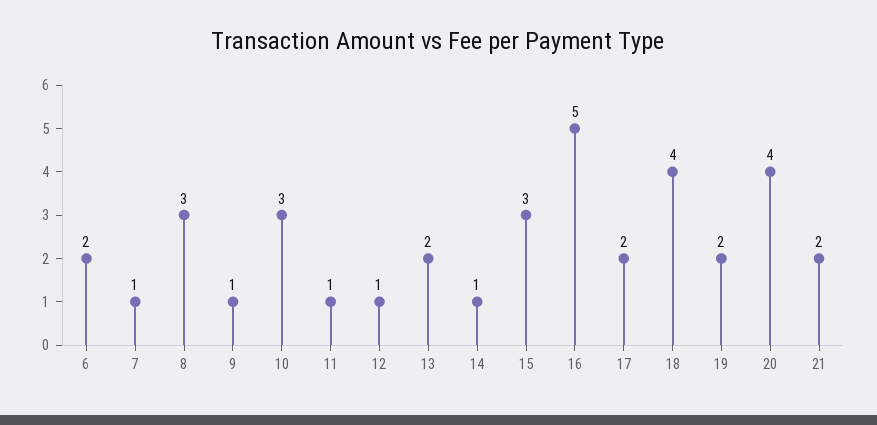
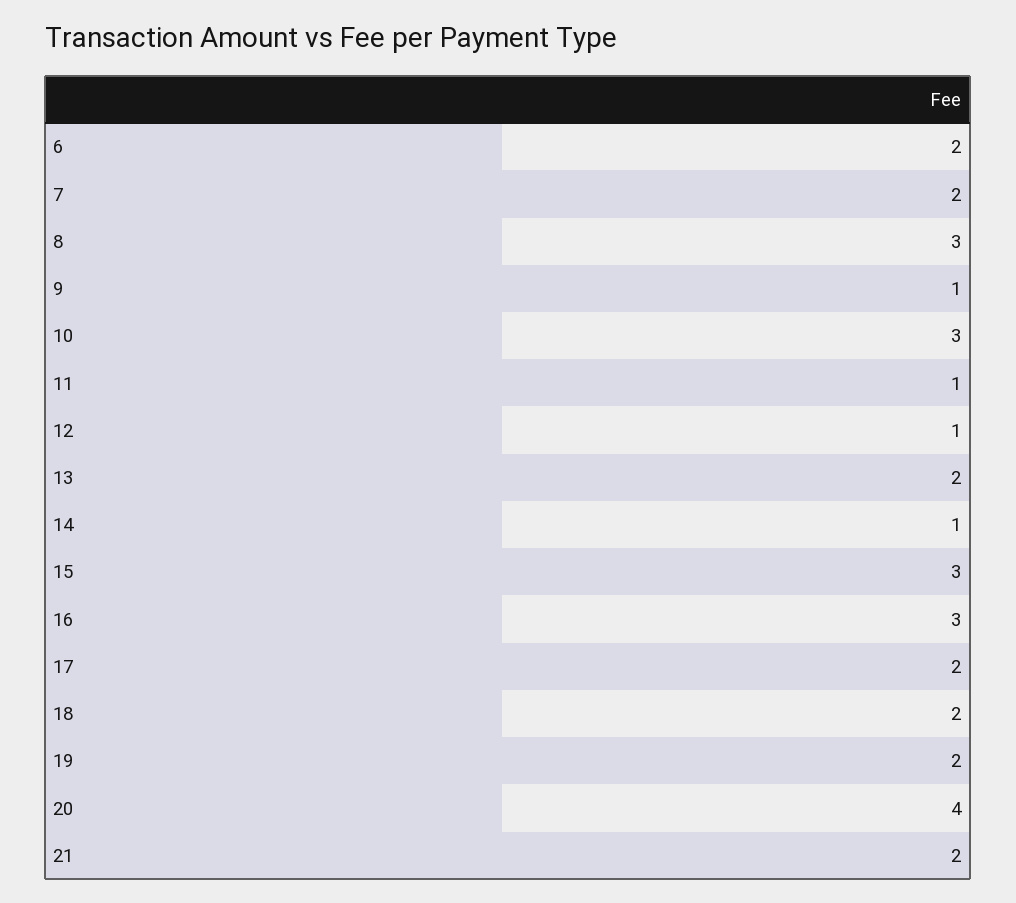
7: 1 -> 2
16: 5 -> 3
18: 4 -> 2

